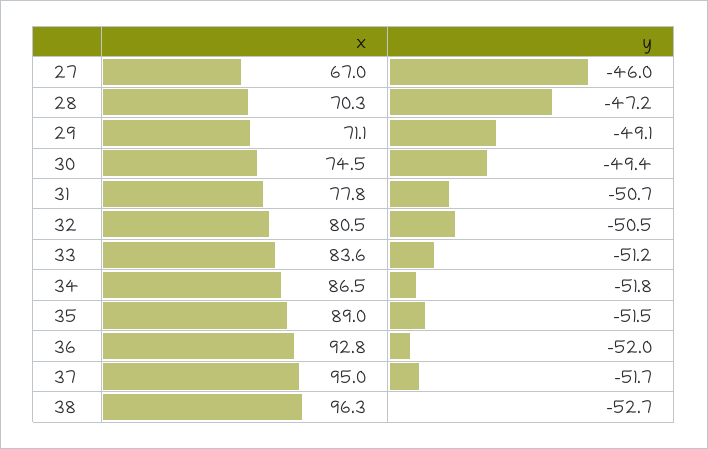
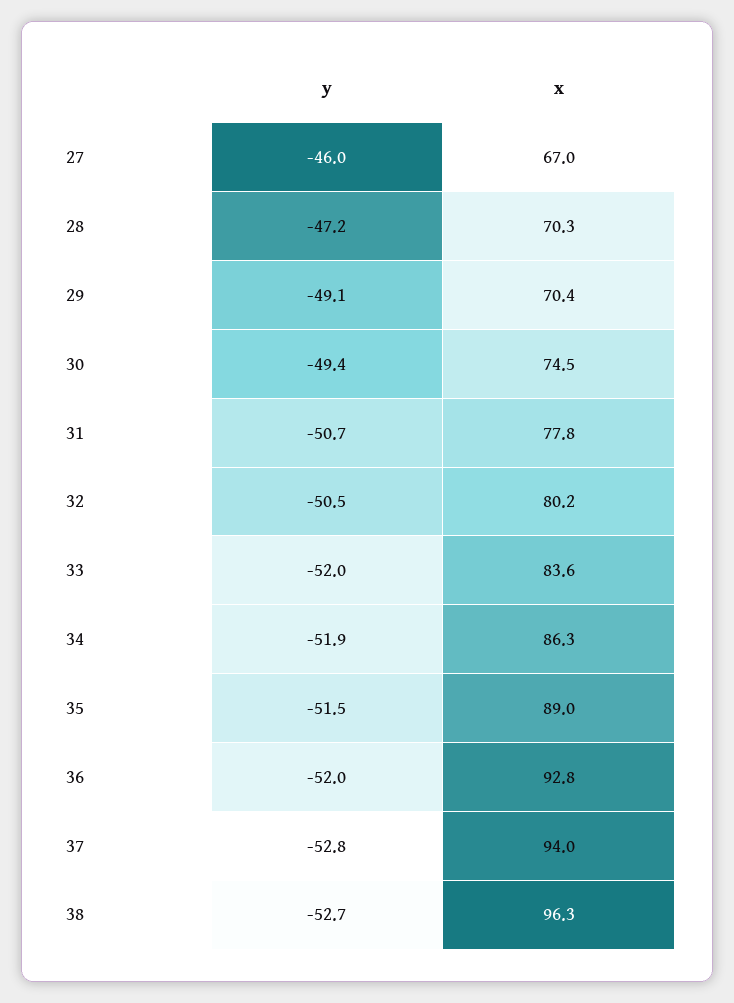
x, 29: 71.1 -> 70.4
x, 32: 80.5 -> 80.2
y, 33: -51.2 -> -52
x, 34: 86.5 -> 86.3
y, 34: -51.8 -> -51.9
x, 37: 95 -> 94
y, 37: -51.7 -> -52.8

